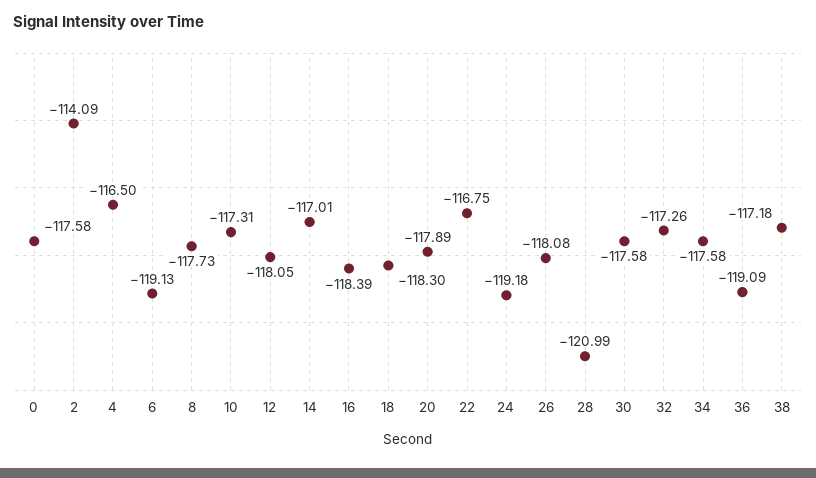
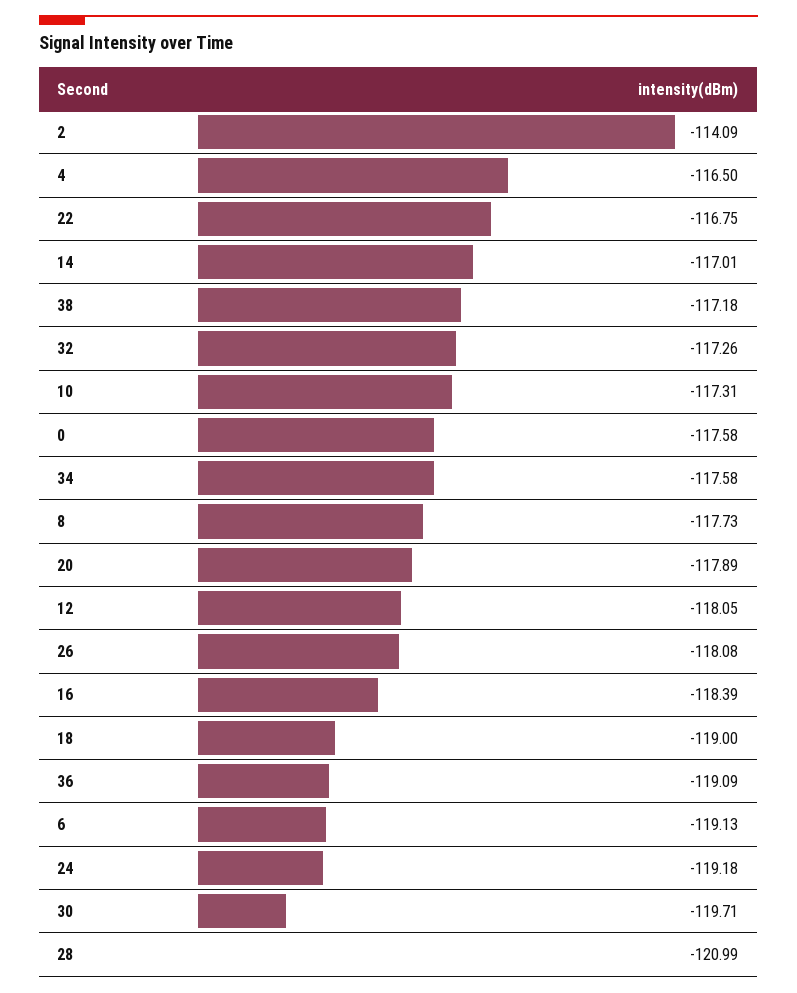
18: -118.3 -> -119
30: -117.58 -> -119.71

